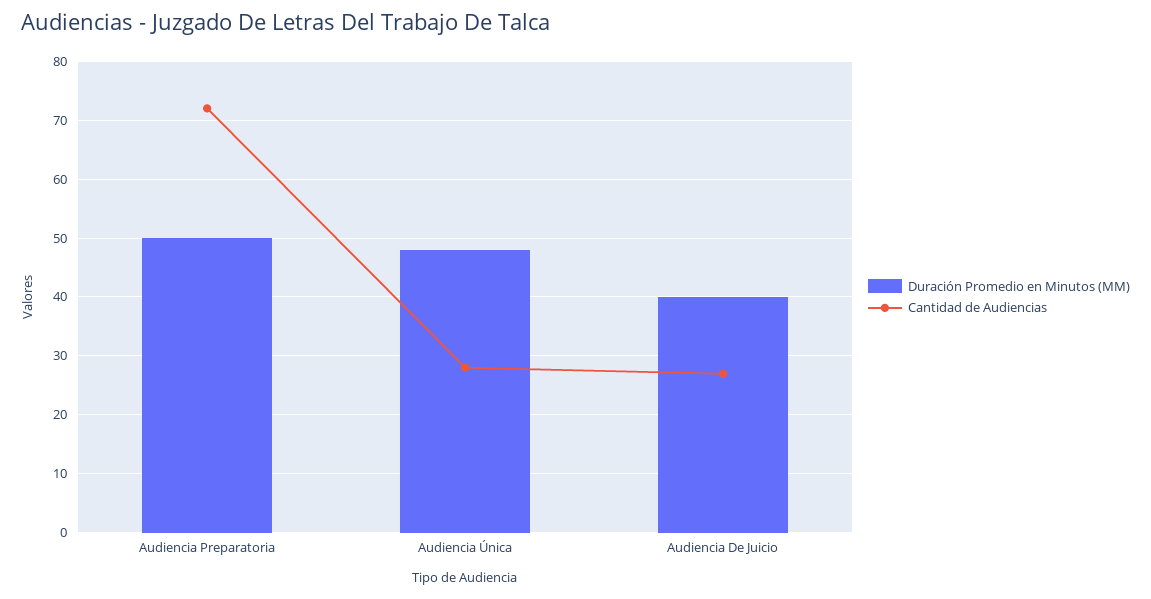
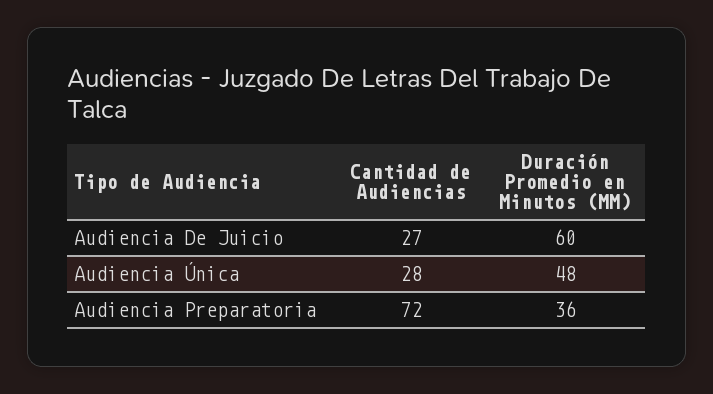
Duración Promedio en Minutos (MM), Audiencia Preparatoria: 50 -> 36
Duración Promedio en Minutos (MM), Audiencia De Juicio: 40 -> 60

